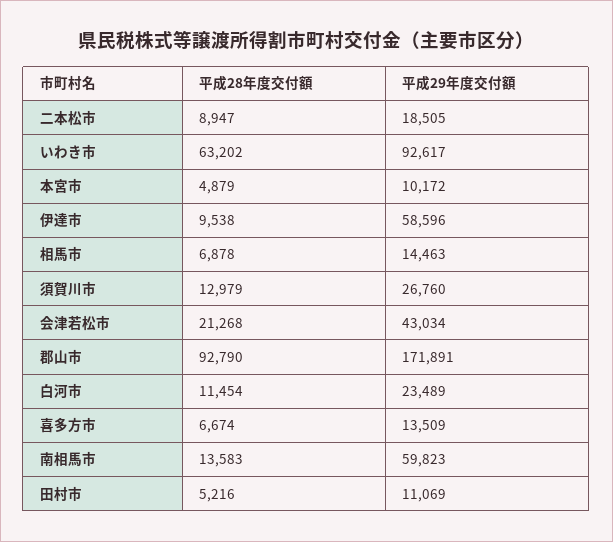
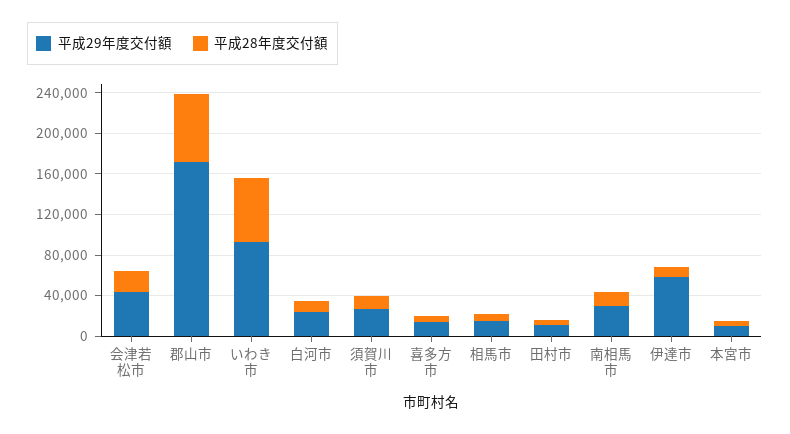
平成28年度交付額, 二本松市: 8947 -> none
平成29年度交付額, 二本松市: 18505 -> none
平成28年度交付額, 郡山市: 92790 -> 70000
平成29年度交付額, 南相馬市: 59823 -> 30000

